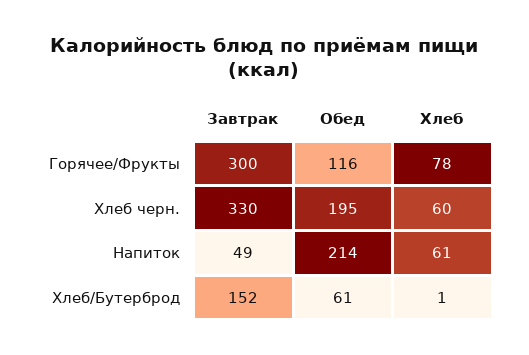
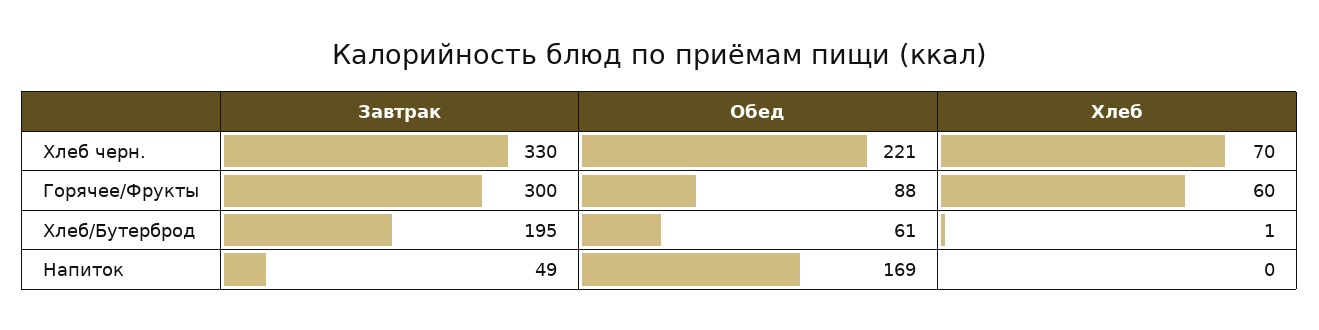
Обед, Горячее/Фрукты: 116 -> 88
Хлеб, Горячее/Фрукты: 78 -> 60
Обед, Хлеб черн.: 195 -> 221
Хлеб, Хлеб черн.: 60 -> 70
Обед, Напиток: 214 -> 169
Хлеб, Напиток: 61 -> 0
Завтрак, Хлеб/Бутерброд: 152 -> 195

